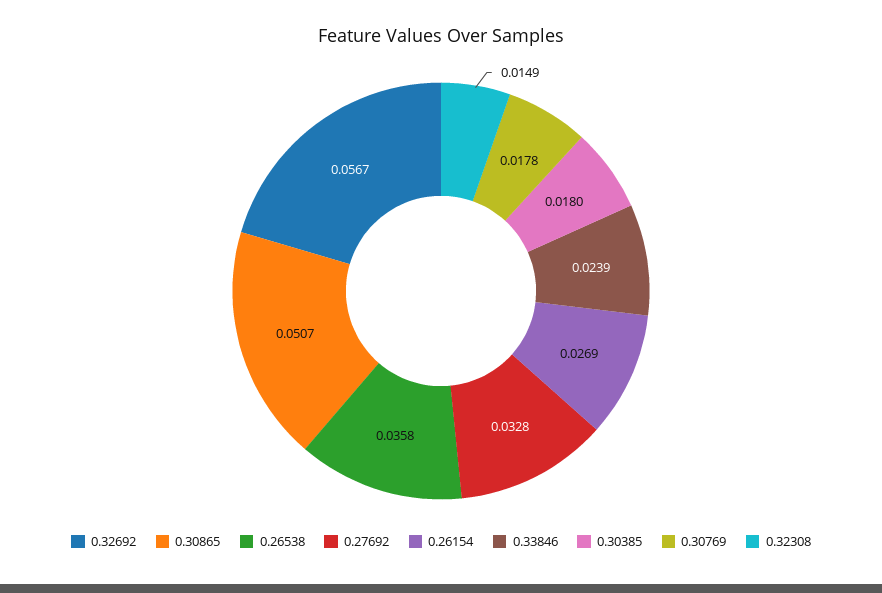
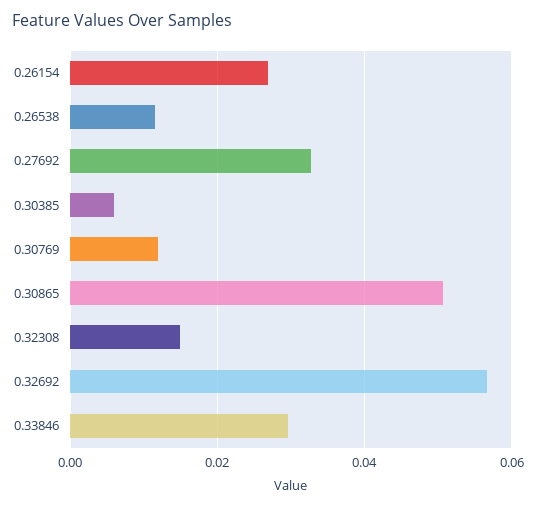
0.26538: 0.0358 -> 0.012
0.33846: 0.0239 -> 0.03
0.30385: 0.018 -> 0.006
0.30769: 0.0178 -> 0.012

